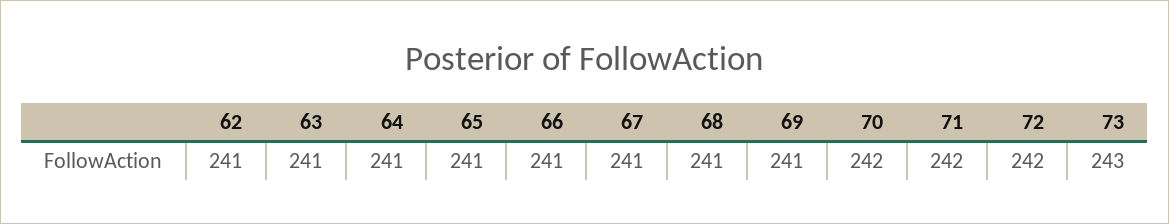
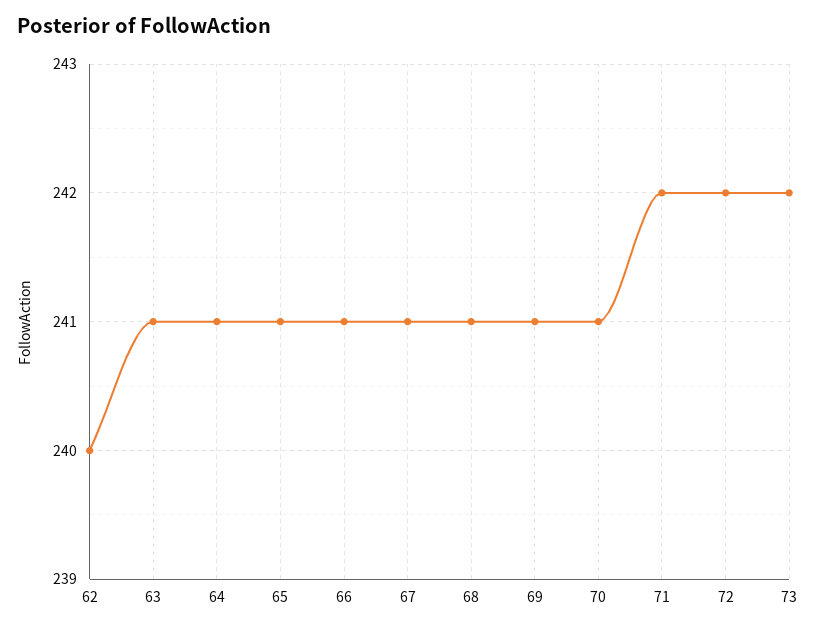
62: 241 -> 240
70: 242 -> 241
73: 243 -> 242

